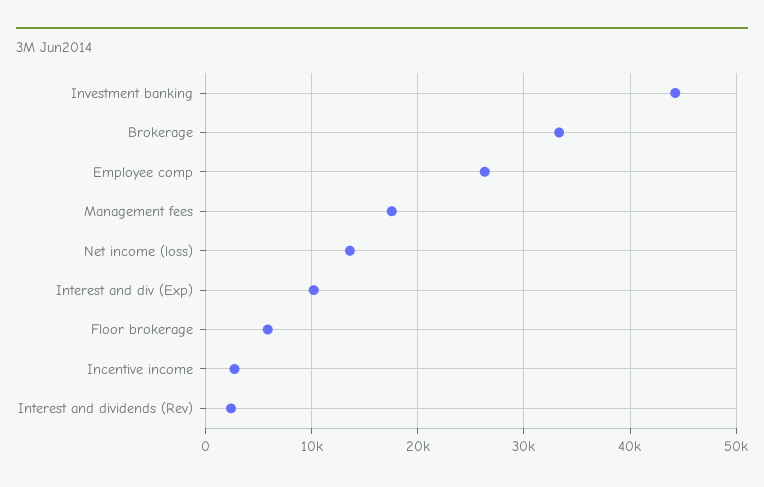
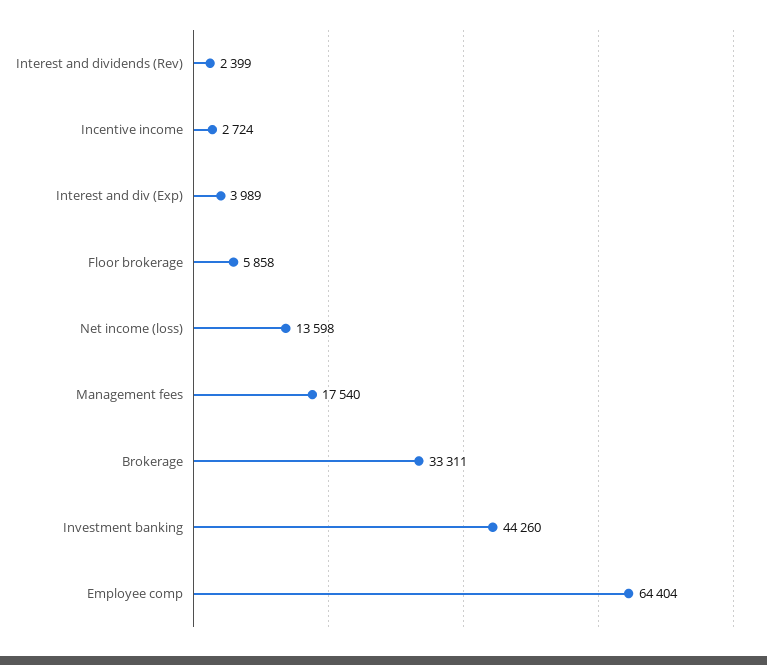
Employee comp: 26000 -> 64404
Interest and div (Exp): 10000 -> 3989

